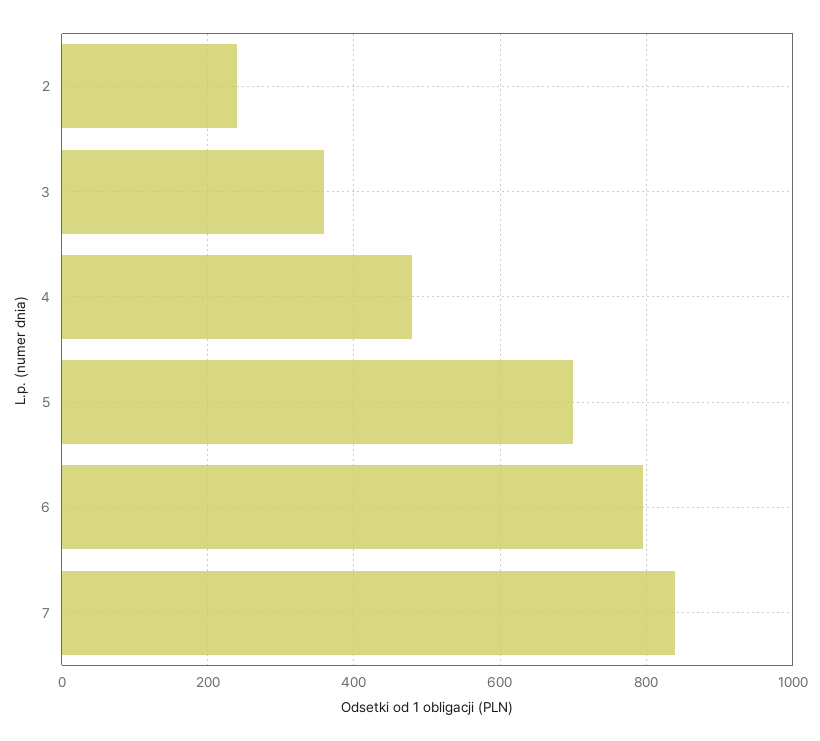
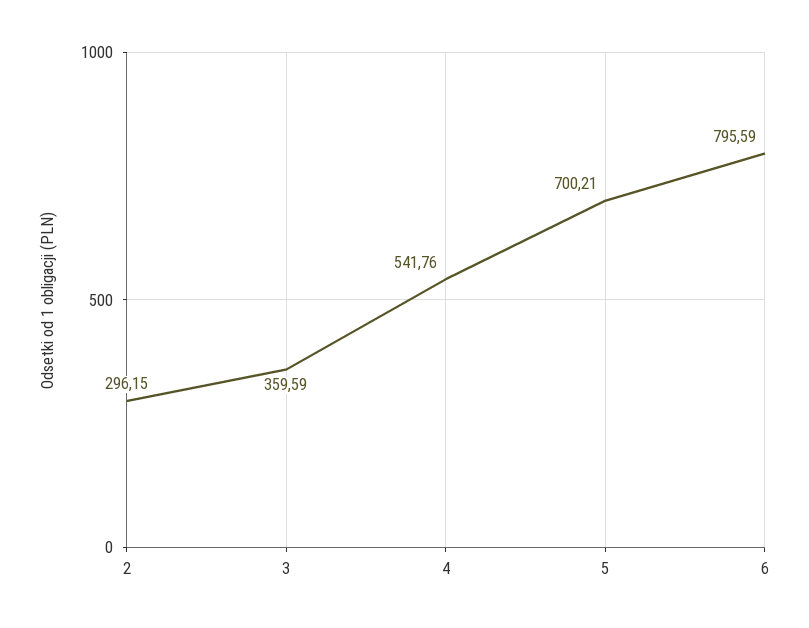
2: 240 -> 296.15
4: 480 -> 541.76
7: 840 -> none

